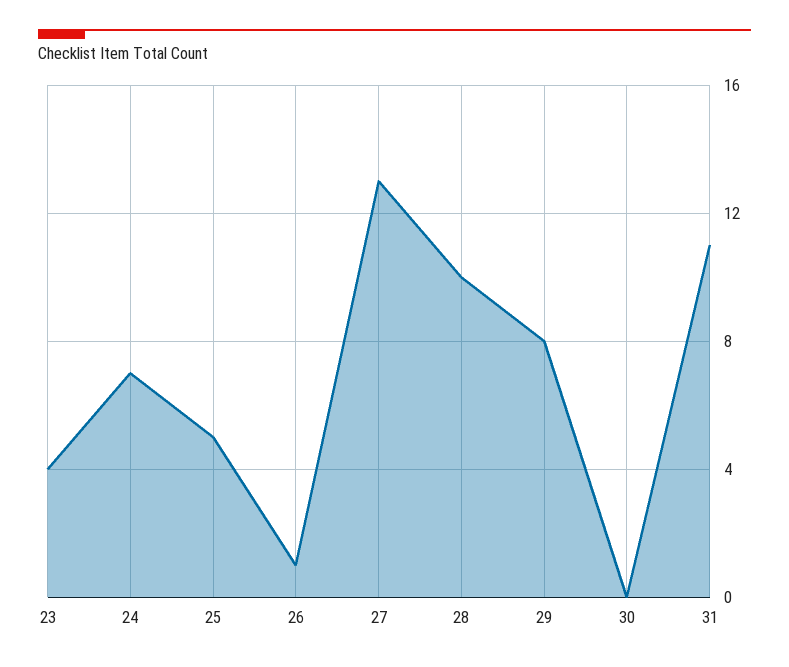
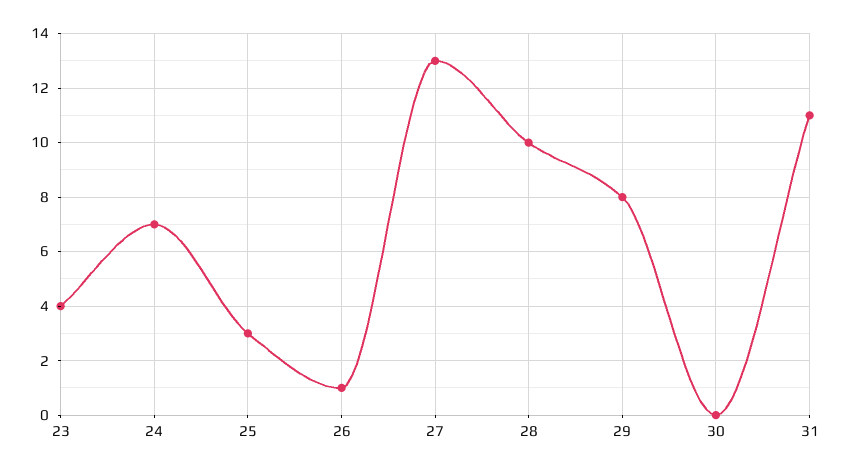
25: 5 -> 3

